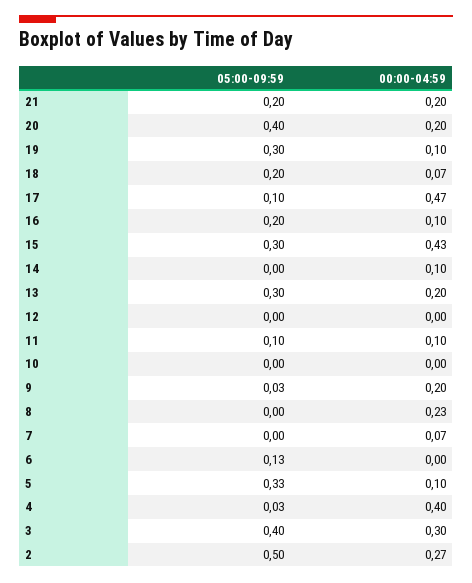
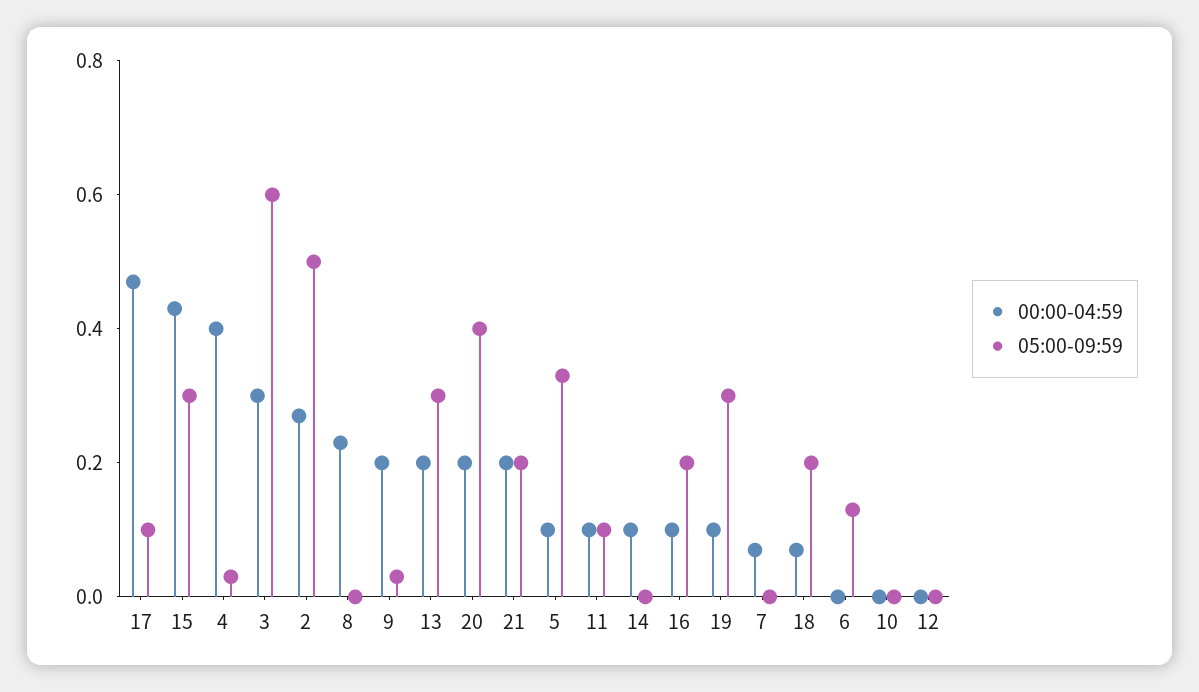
05:00-09:59, 3: 0.4 -> 0.6

